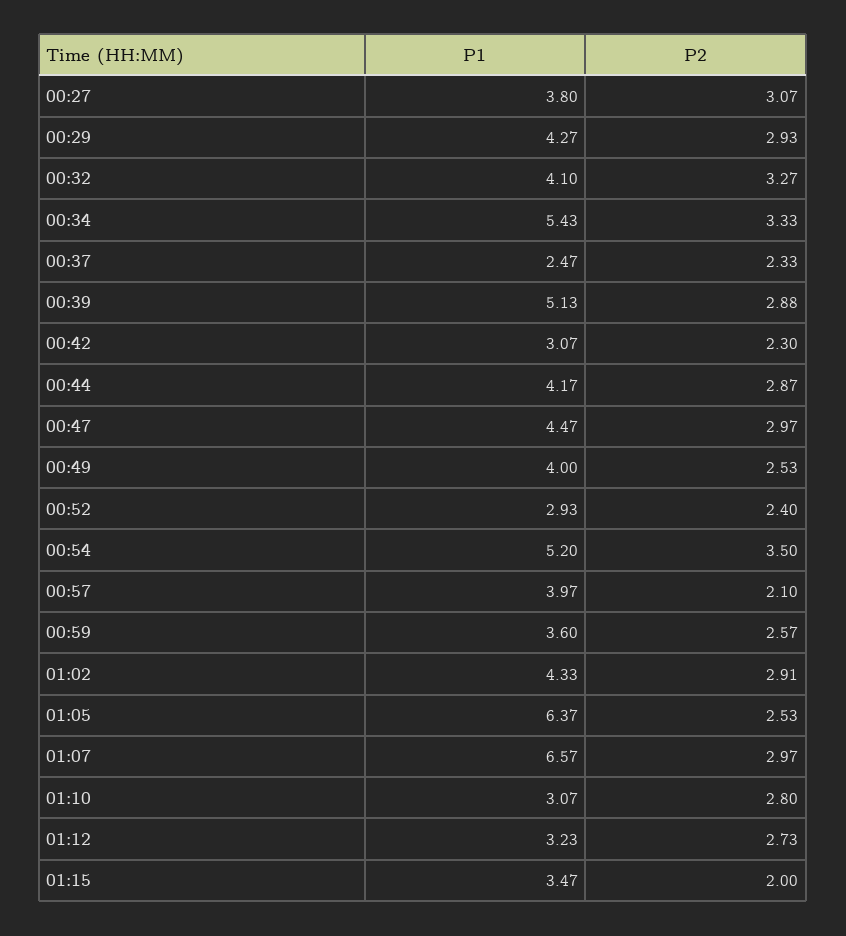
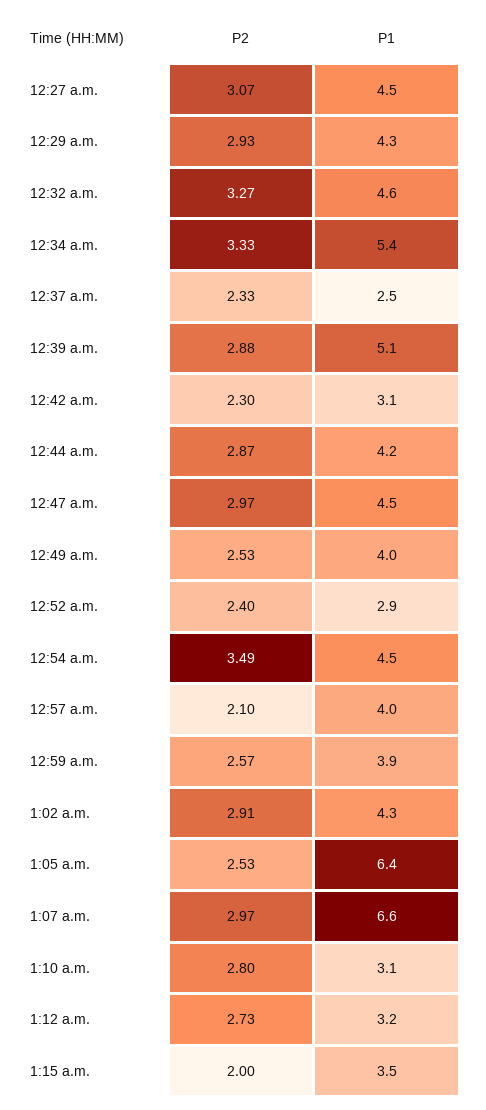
P1, 00:27: 3.8 -> 4.5
P1, 00:32: 4.1 -> 4.6
P1, 00:54: 5.2 -> 4.5
P2, 00:54: 3.5 -> 3.49
P1, 00:59: 3.6 -> 3.9

